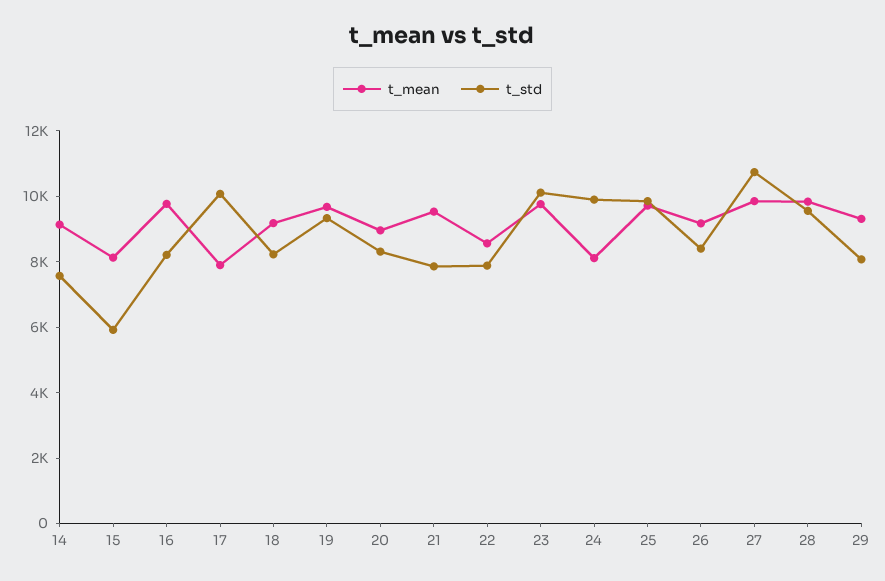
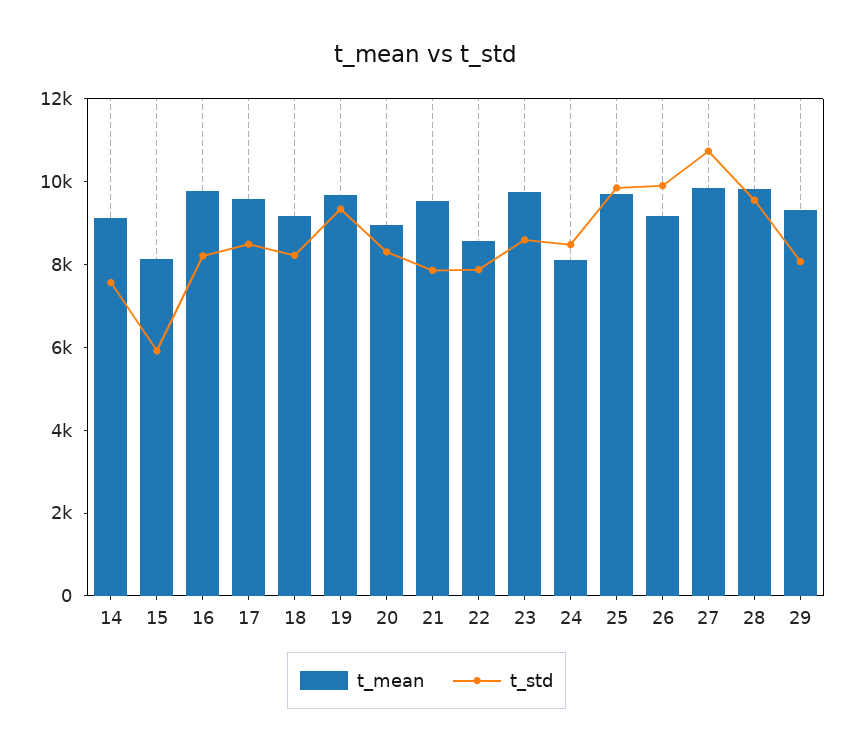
t_mean, 17: 8000 -> 9500
t_std, 17: 10000 -> 8500
t_std, 23: 10000 -> 8500
t_std, 24: 10000 -> 8500
t_std, 26: 8500 -> 10000

